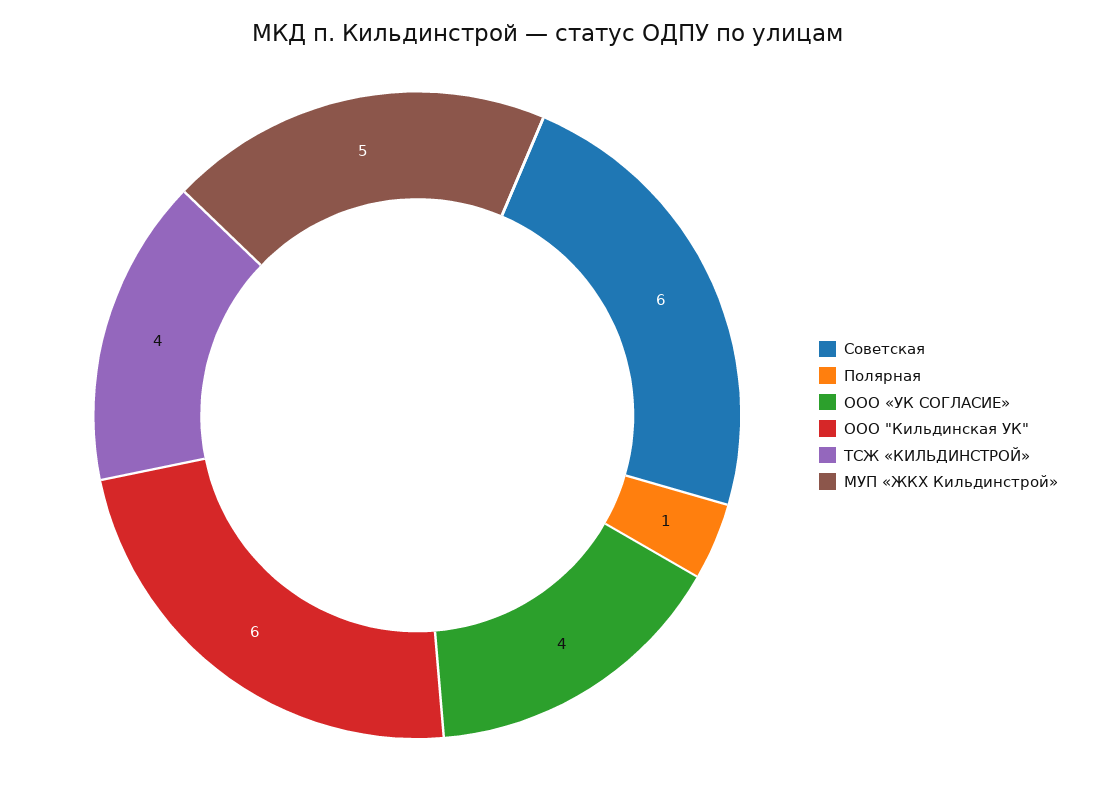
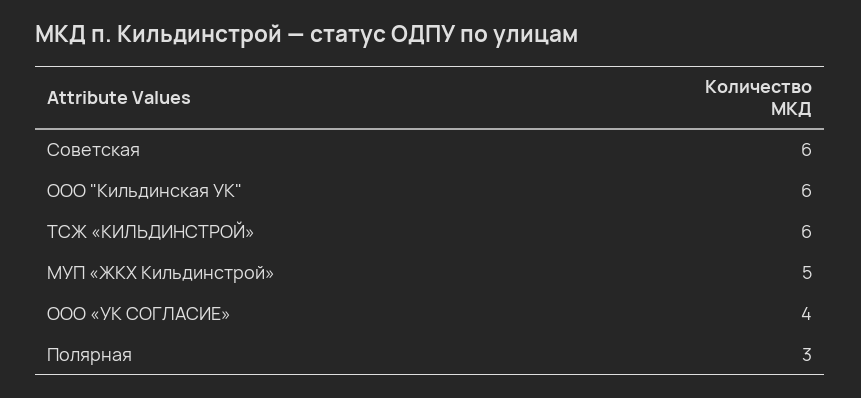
Полярная: 1 -> 3
ТСЖ «КИЛЬДИНСТРОЙ»: 4 -> 6

